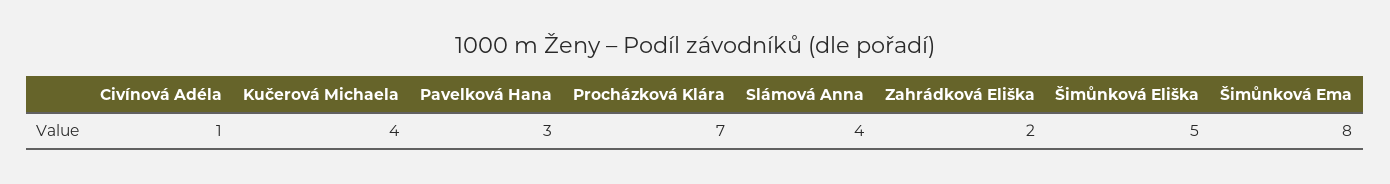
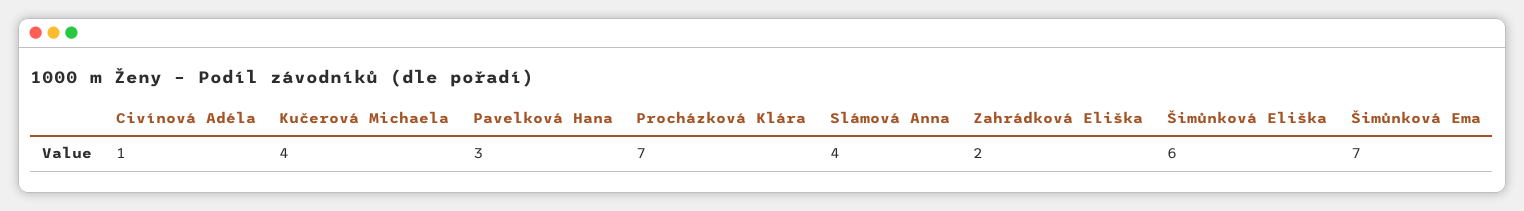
Šimůnková Eliška: 5 -> 6
Šimůnková Ema: 8 -> 7

